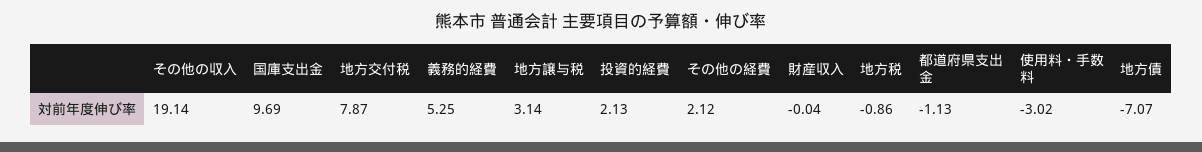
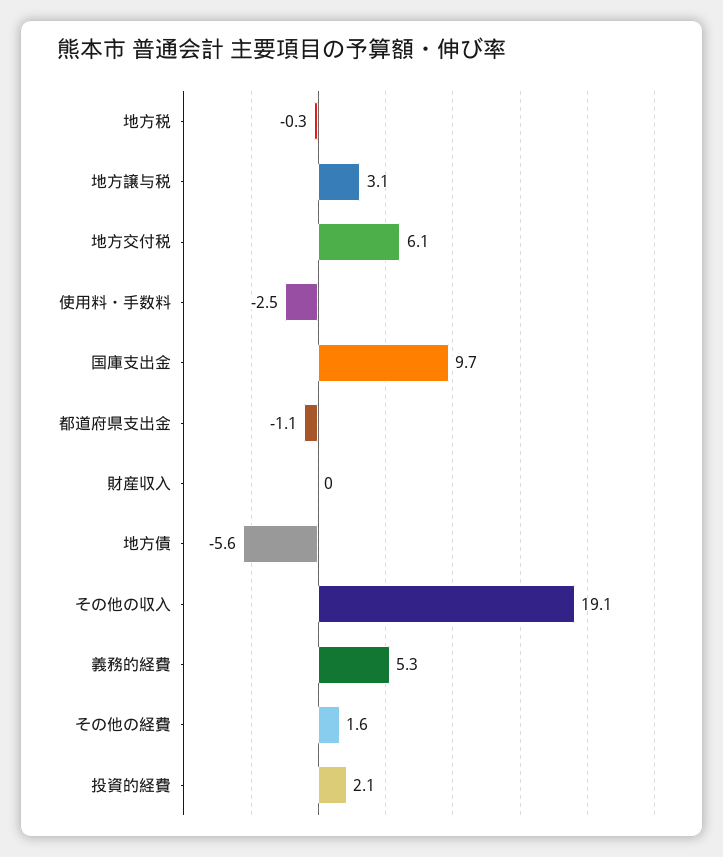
地方交付税: 7.87 -> 6.1
その他の経費: 2.12 -> 1.6
地方税: -0.86 -> -0.3
使用料・手数料: -3.02 -> -2.5
地方債: -7.07 -> -5.6

